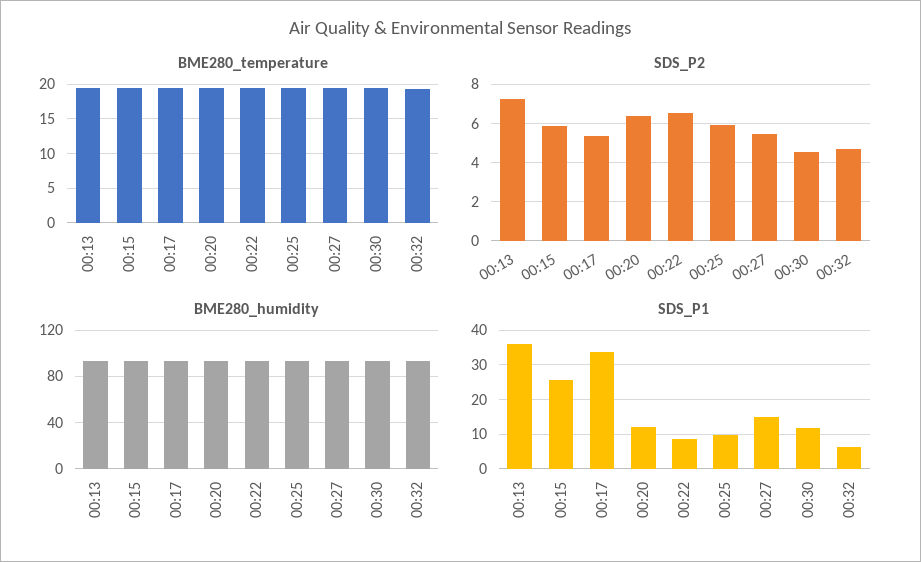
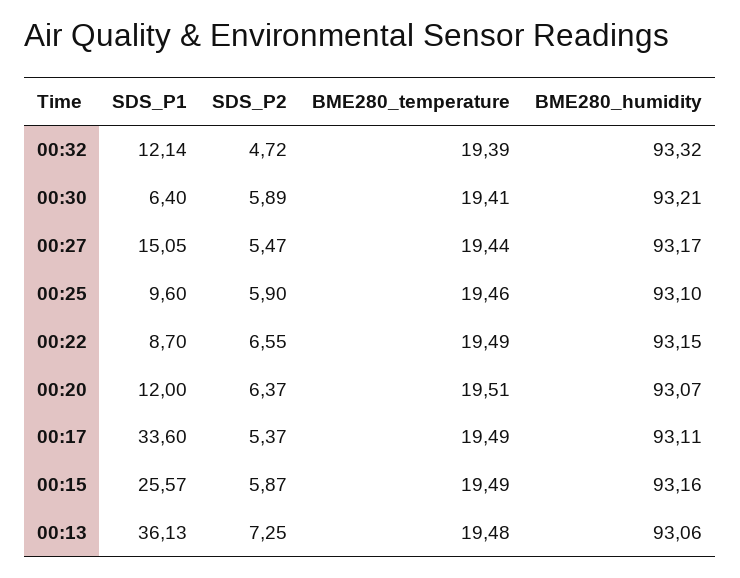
SDS_P2, 00:30: 4.5 -> 5.89
SDS_P1, 00:30: 12 -> 6.4
SDS_P1, 00:32: 6 -> 12.14

